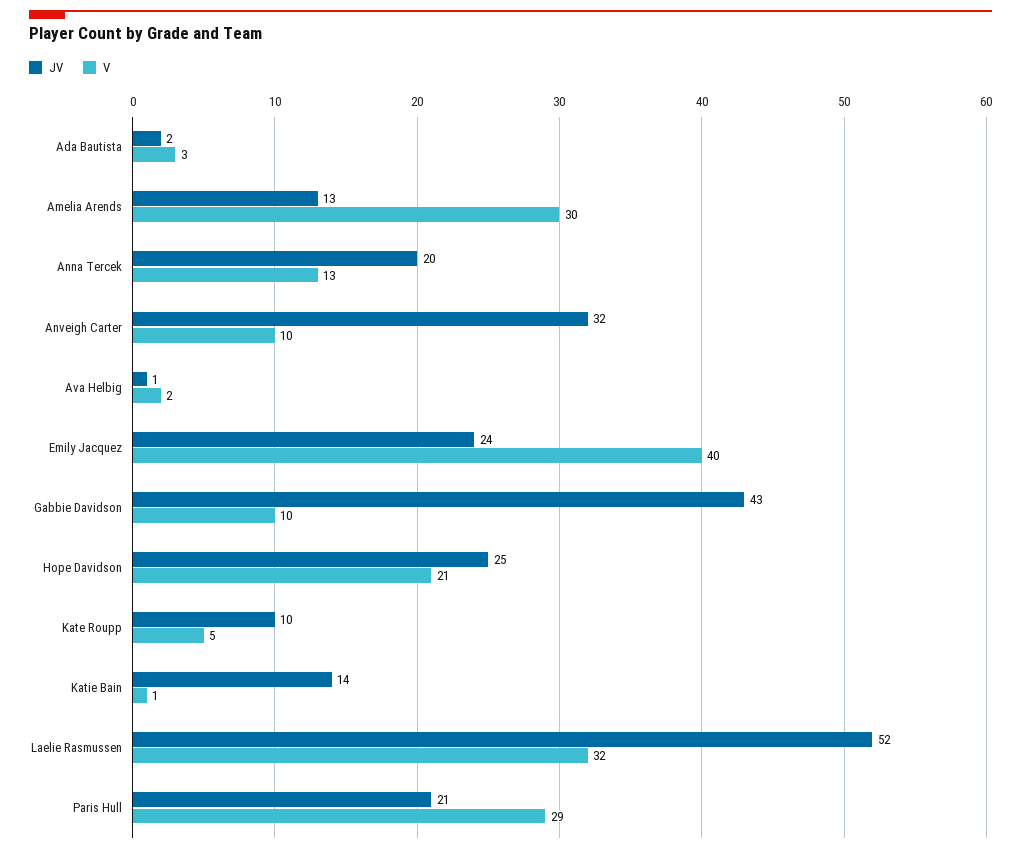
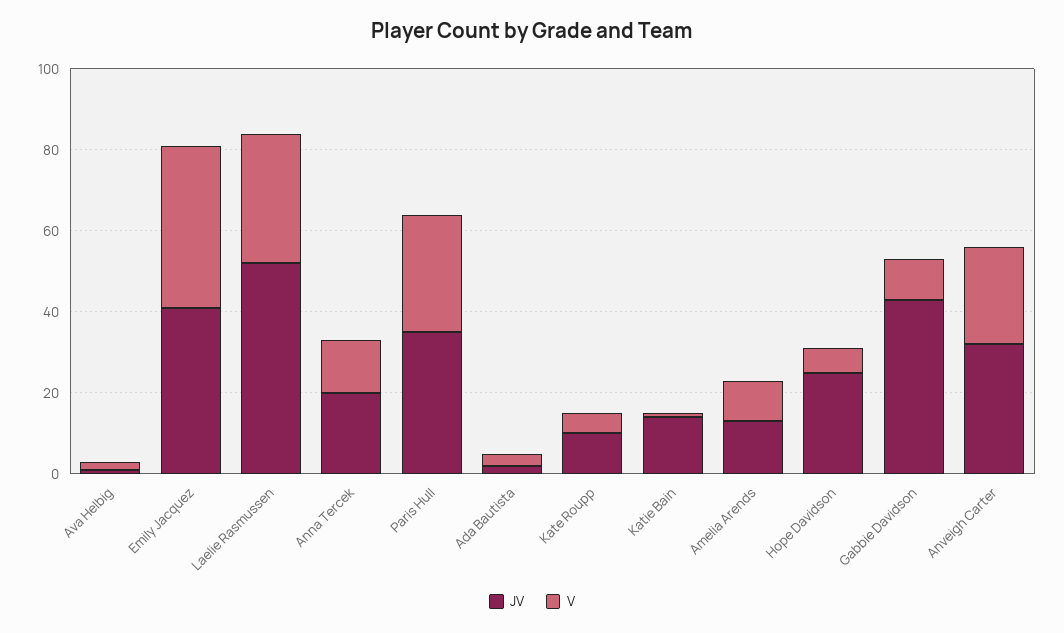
V, Amelia Arends: 30 -> 10
V, Anveigh Carter: 10 -> 25
JV, Emily Jacquez: 24 -> 40
V, Hope Davidson: 21 -> 5
JV, Paris Hull: 21 -> 35

